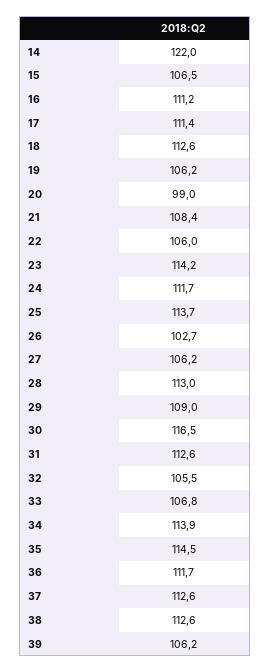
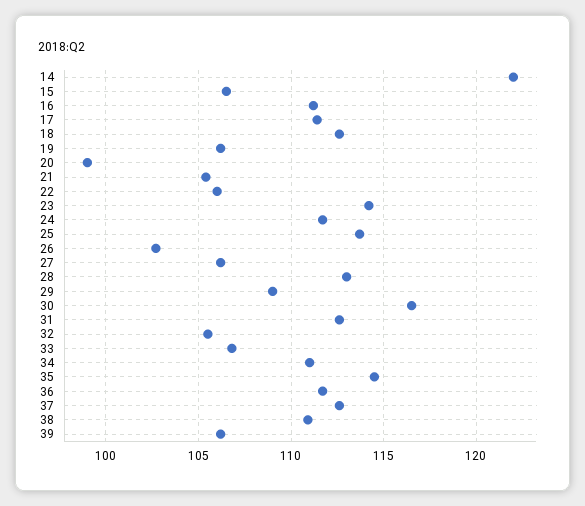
21: 108.4 -> 105.5
34: 113.9 -> 111
38: 112.6 -> 111

